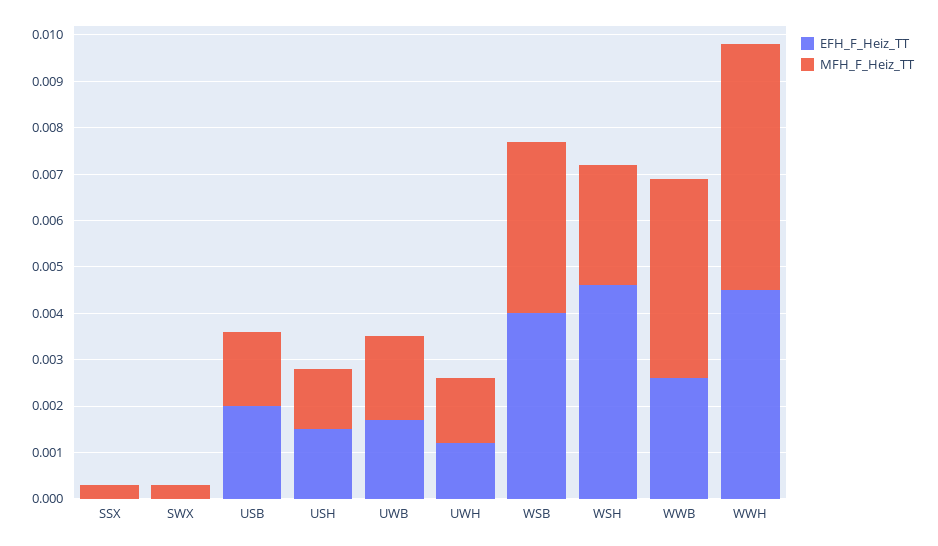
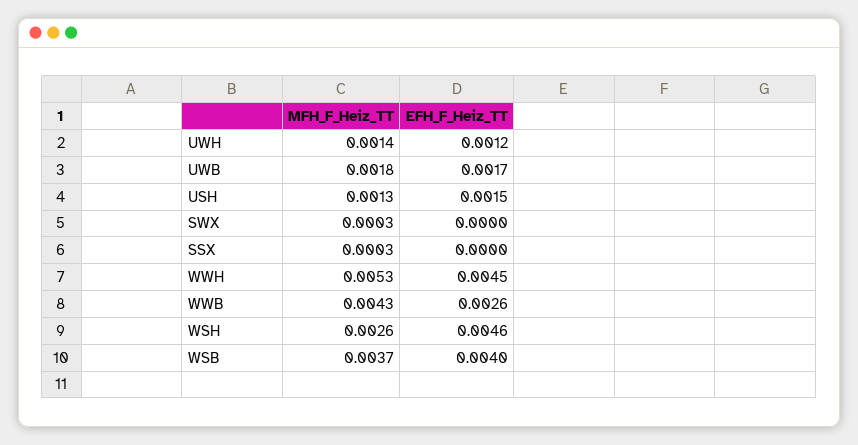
EFH_F_Heiz_TT, USB: 0.002 -> none
MFH_F_Heiz_TT, USB: 0.0015 -> none

